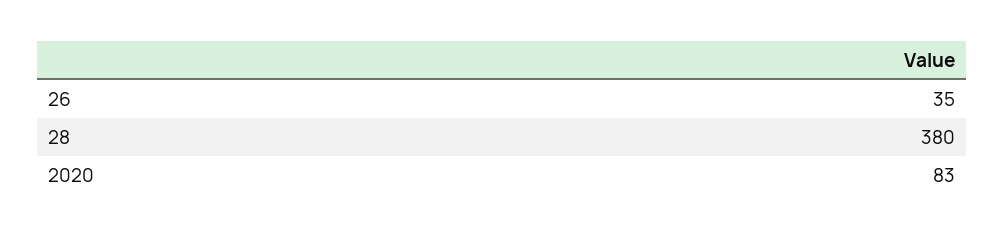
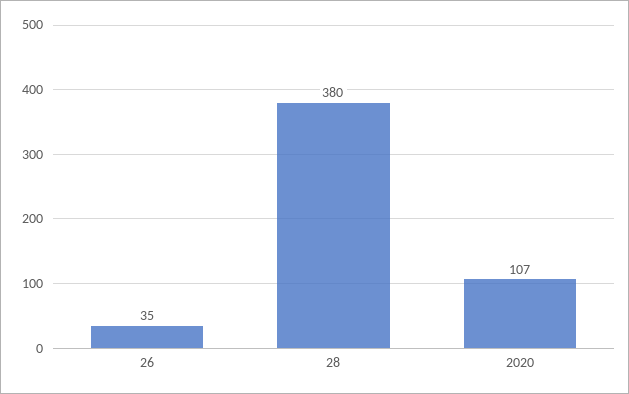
2020: 83 -> 107

